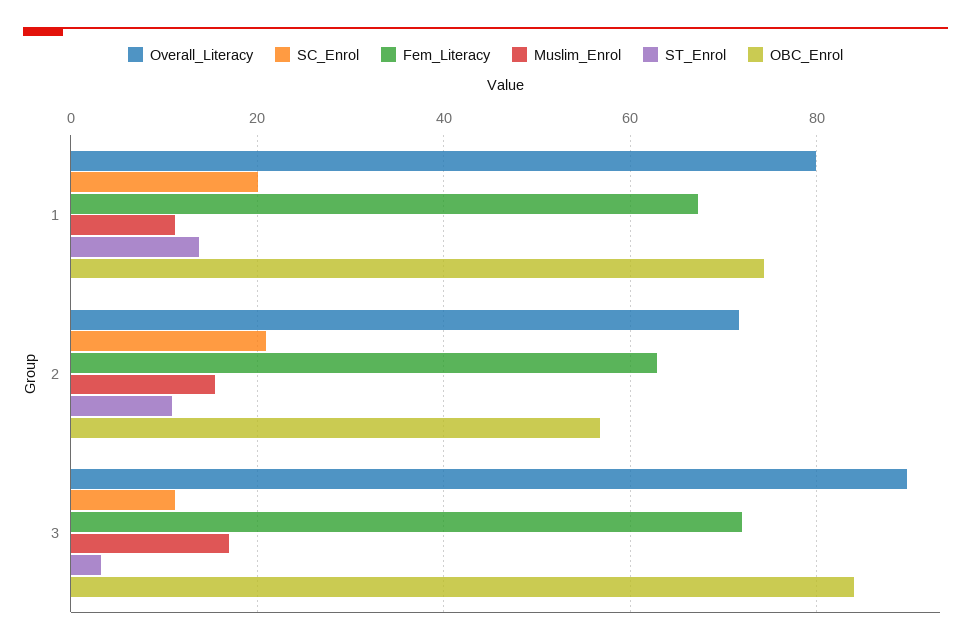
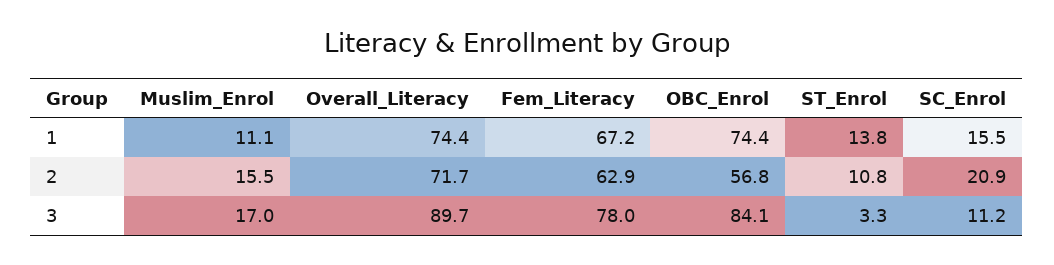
Overall_Literacy, 1: 80 -> 74.4
SC_Enrol, 1: 20 -> 15.5
Fem_Literacy, 3: 72 -> 78

